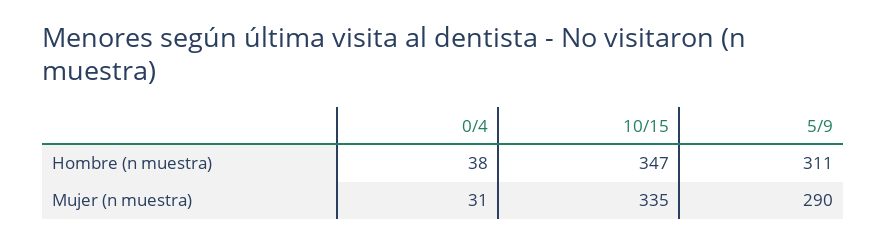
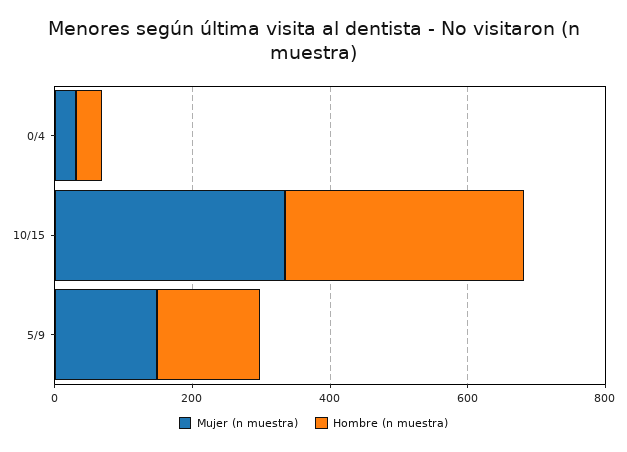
Hombre (n muestra), 5/9: 311 -> 150
Mujer (n muestra), 5/9: 290 -> 150

